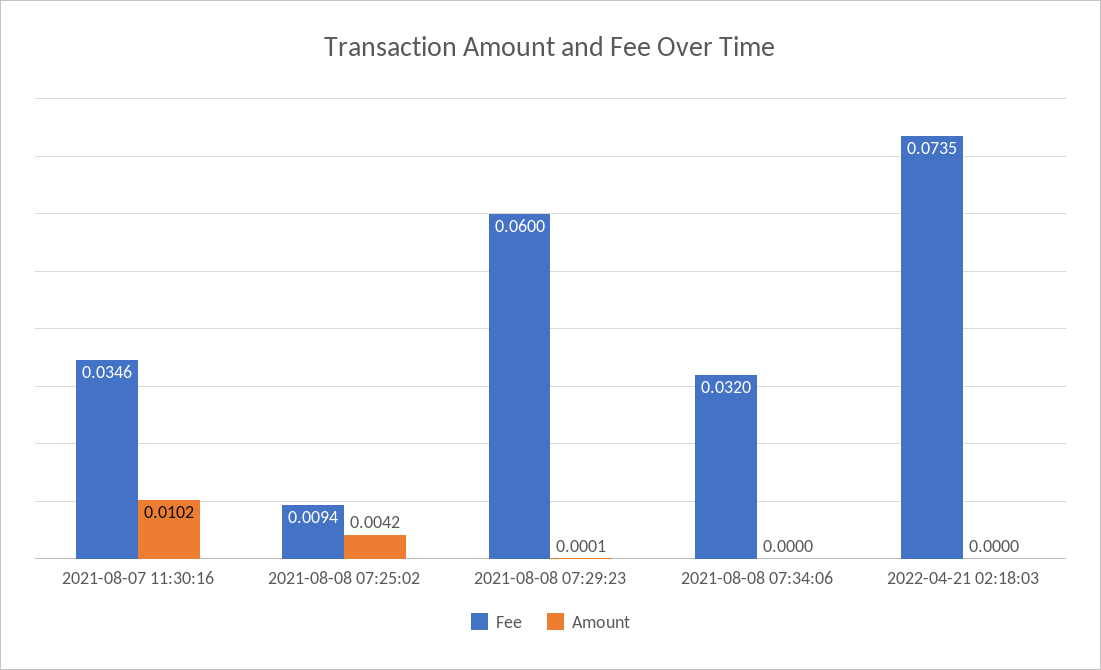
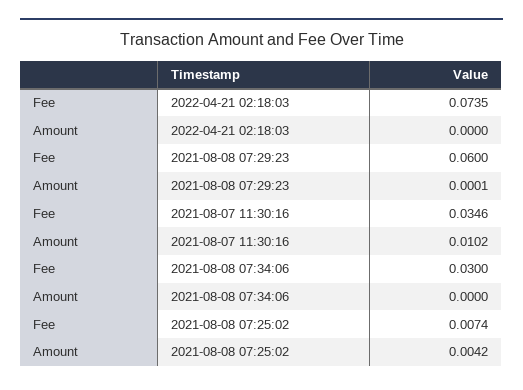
Fee, 2021-08-08 07:25:02: 0.0094 -> 0.0074
Fee, 2021-08-08 07:34:06: 0.032 -> 0.03

